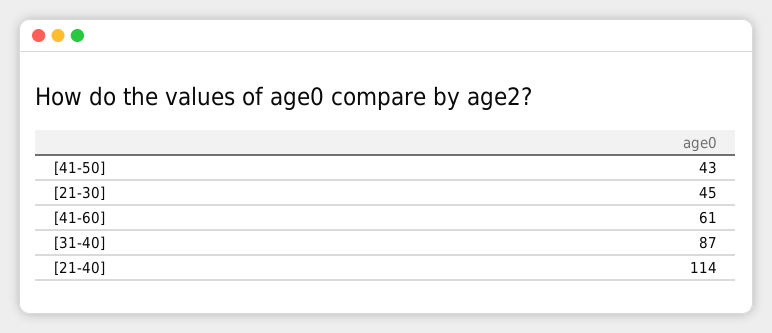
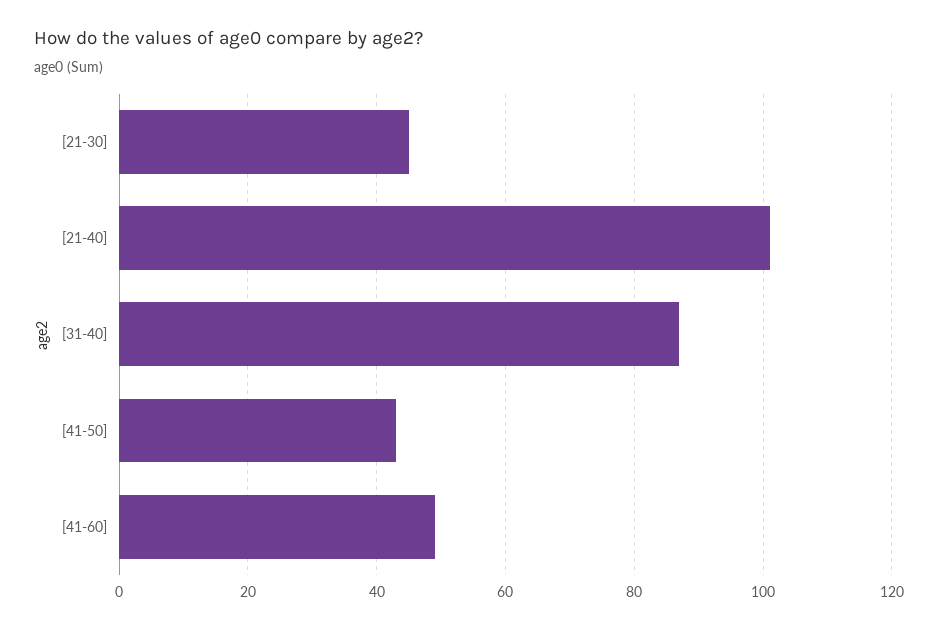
[41-60]: 61 -> 50
[21-40]: 114 -> 100

